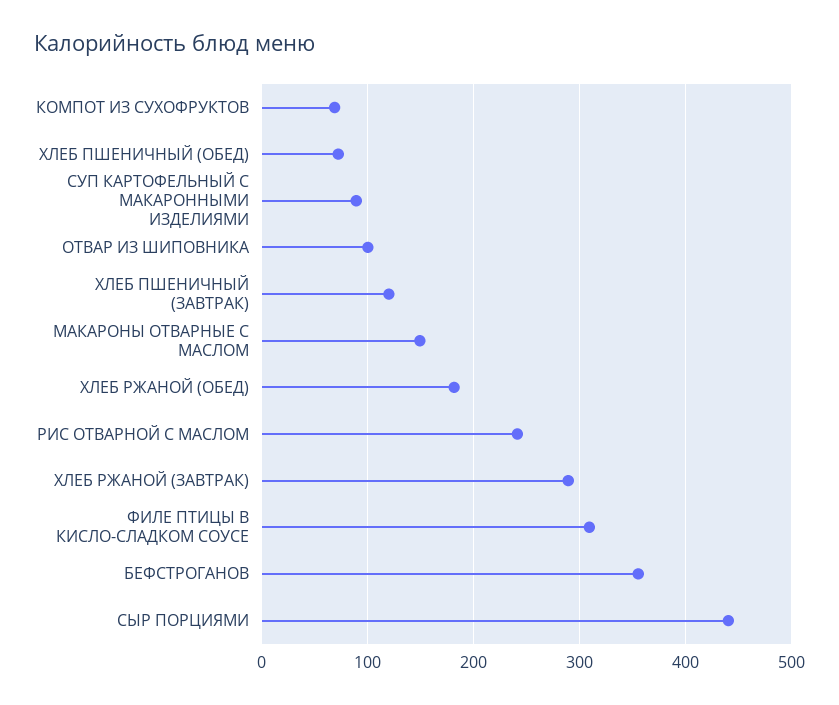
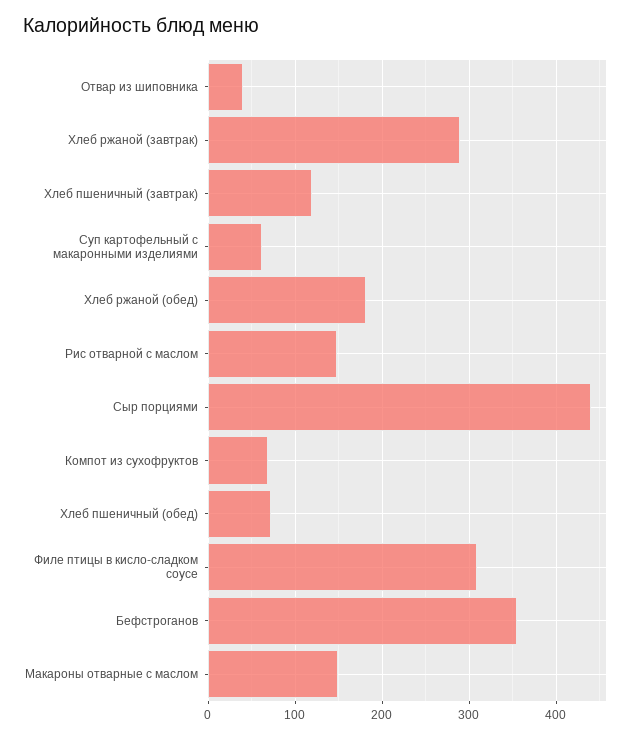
СУП КАРТОФЕЛЬНЫЙ С МАКАРОННЫМИ ИЗДЕЛИЯМИ: 90 -> 60
ОТВАР ИЗ ШИПОВНИКА: 100 -> 40
РИС ОТВАРНОЙ С МАСЛОМ: 240 -> 150

